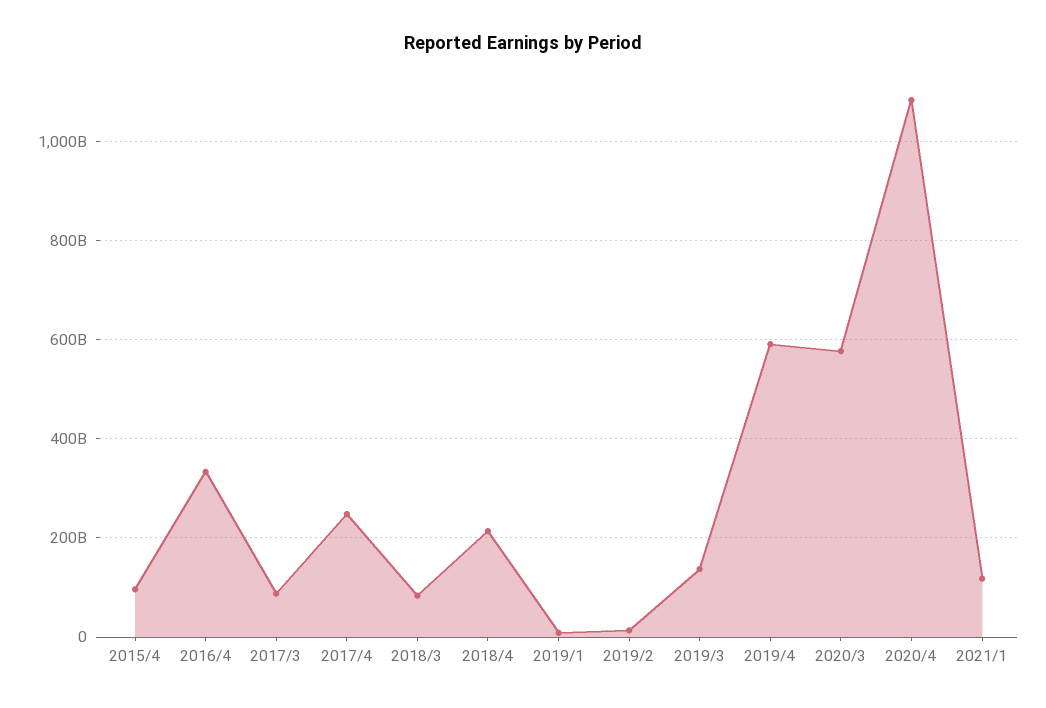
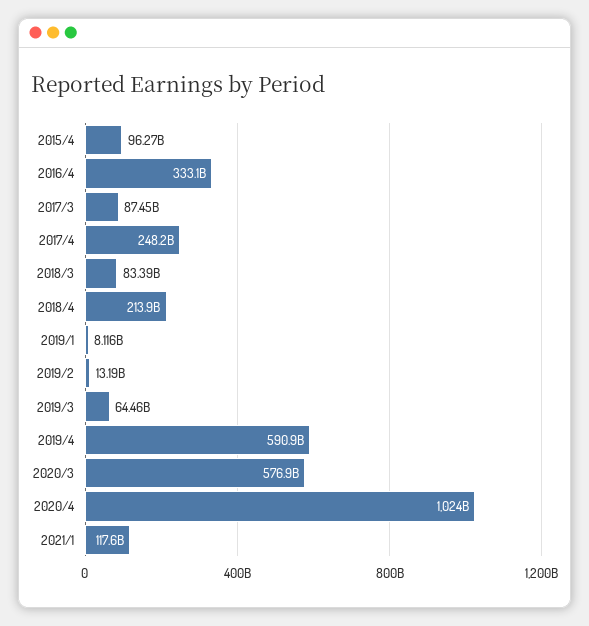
2019/3: 140000000000 -> 64460000000
2020/4: 1080000000000 -> 1024000000000

